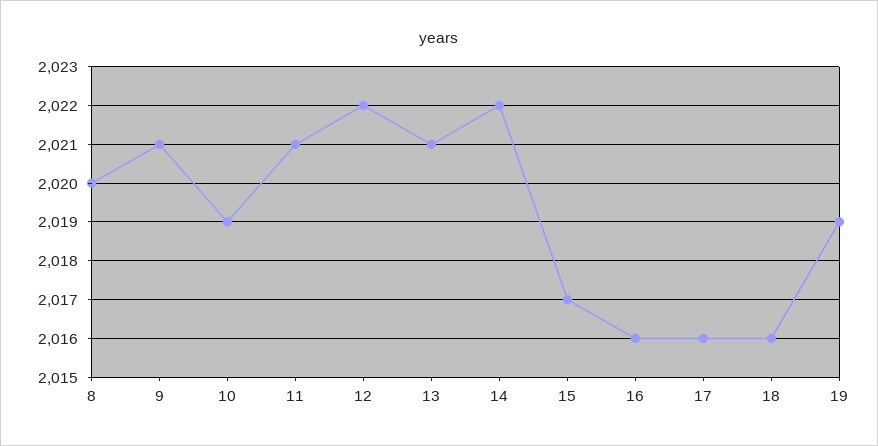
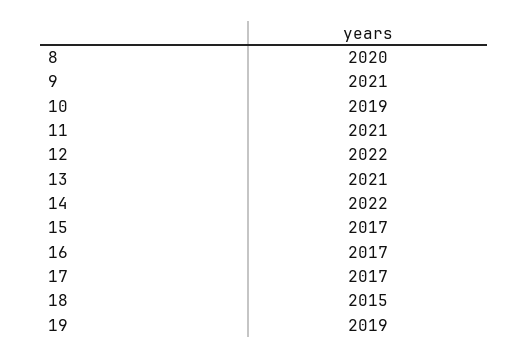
16: 2016 -> 2017
17: 2016 -> 2017
18: 2016 -> 2015

